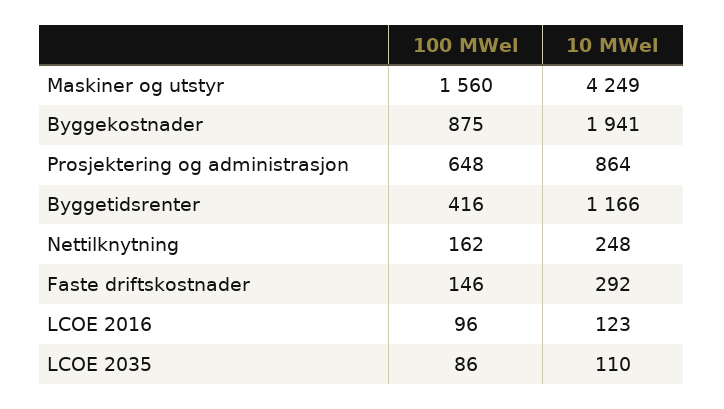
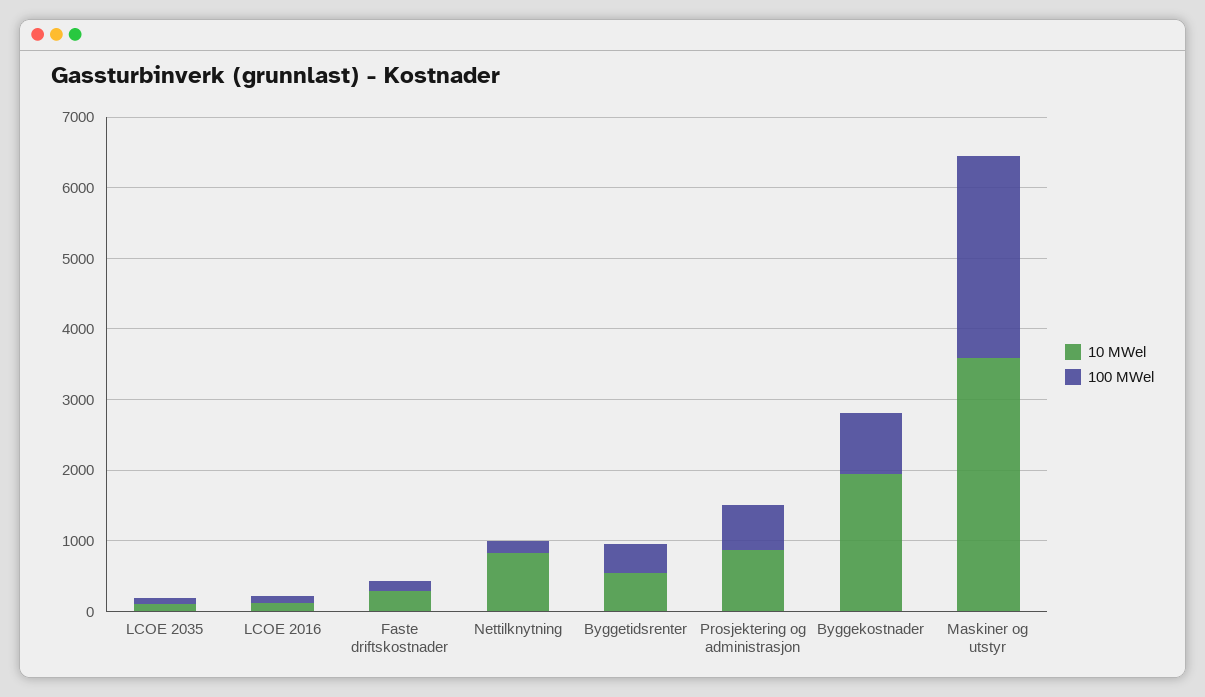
100 MWel, Maskiner og utstyr: 1560 -> 2800
10 MWel, Maskiner og utstyr: 4249 -> 3600
10 MWel, Byggetidsrenter: 1166 -> 600
10 MWel, Nettilknytning: 248 -> 800

